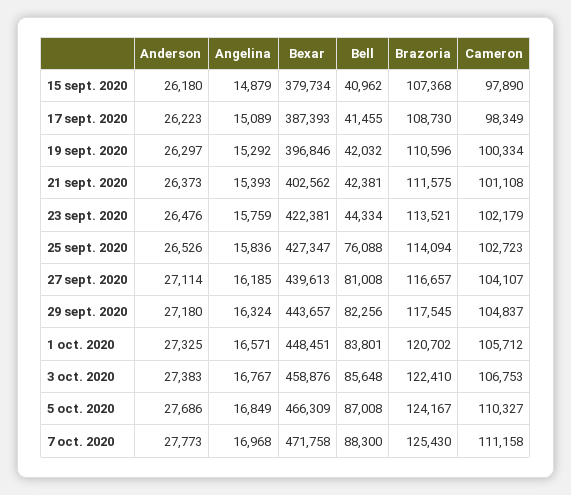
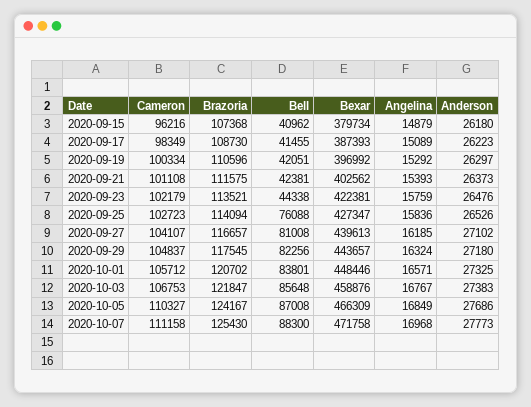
Cameron, 15 sept. 2020: 97890 -> 96216
Bexar, 19 sept. 2020: 396846 -> 396992
Bell, 19 sept. 2020: 42032 -> 42051
Bell, 23 sept. 2020: 44334 -> 44338
Anderson, 27 sept. 2020: 27114 -> 27102
Bexar, 1 oct. 2020: 448451 -> 448446
Brazoria, 3 oct. 2020: 122410 -> 121847

